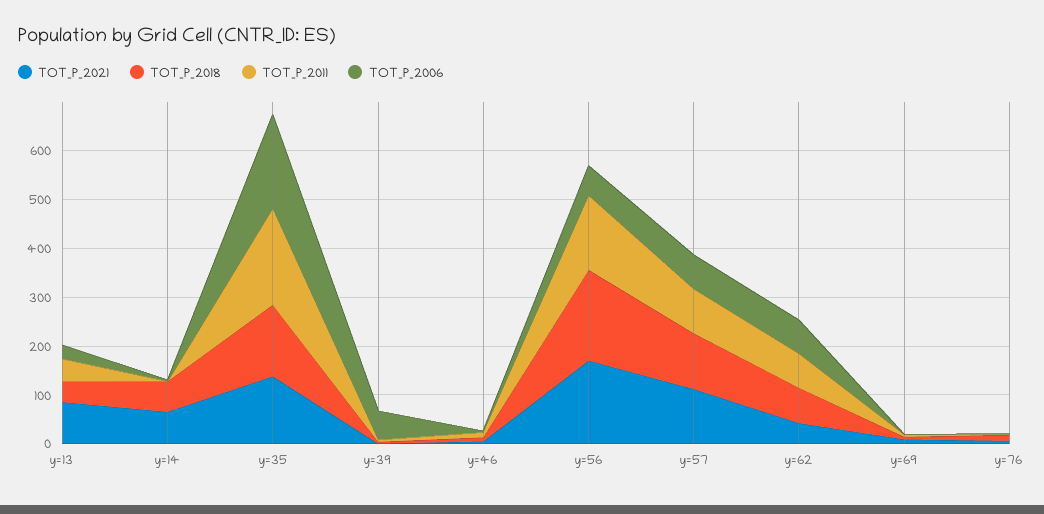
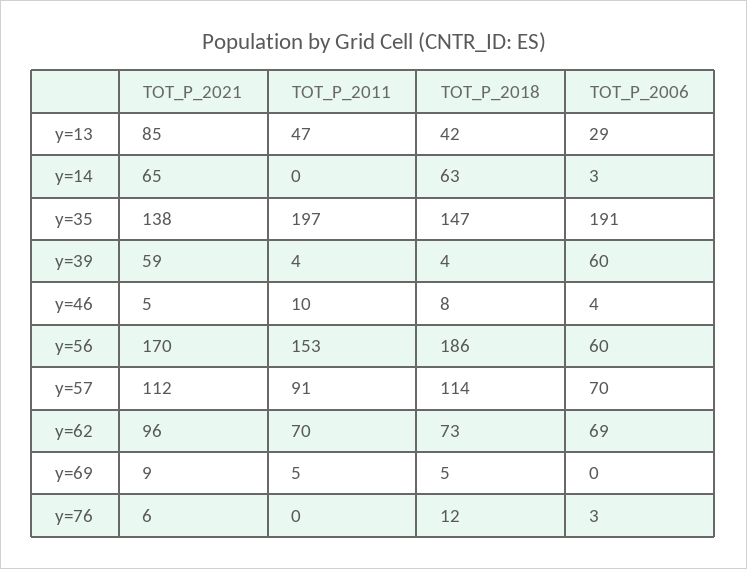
TOT_P_2021, y=39: 0 -> 59
TOT_P_2021, y=62: 40 -> 96

